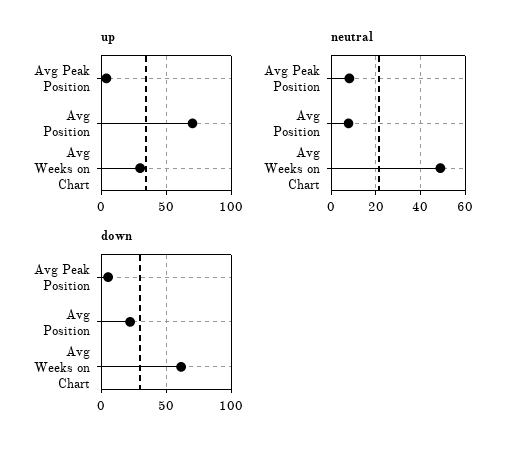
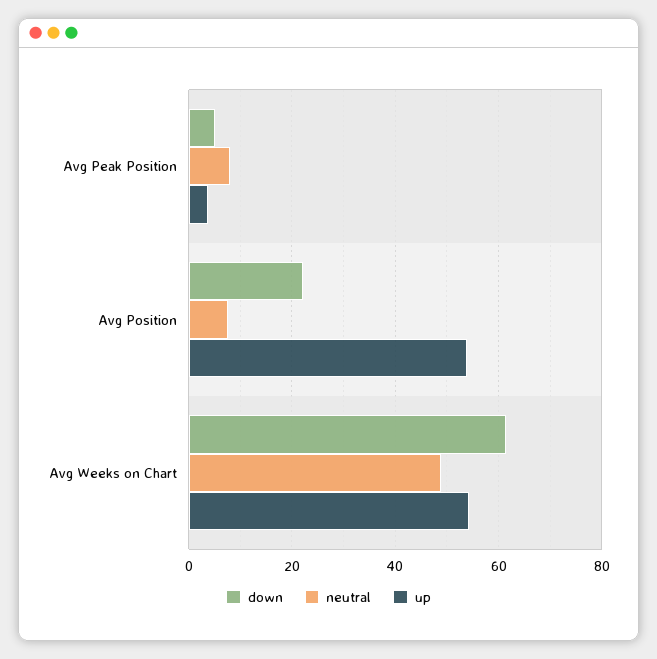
up, Avg Position: 70 -> 54
up, Avg Weeks on Chart: 30 -> 54

